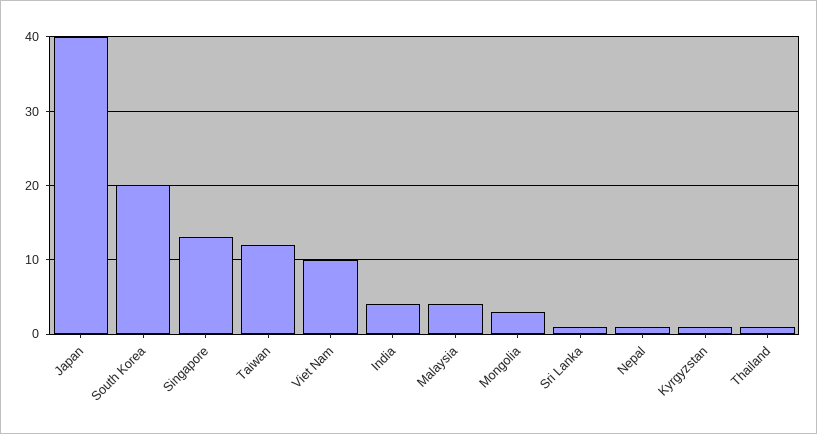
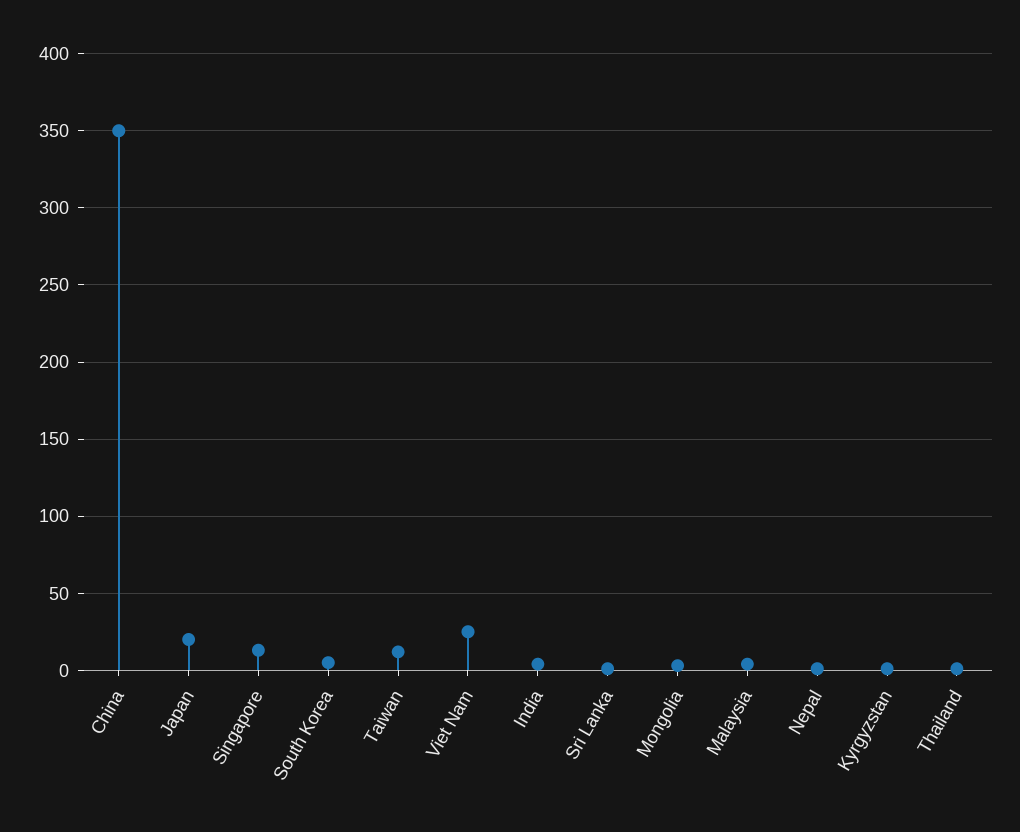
Japan: 40 -> 20
South Korea: 20 -> 5
Viet Nam: 10 -> 25
China: none -> 350

